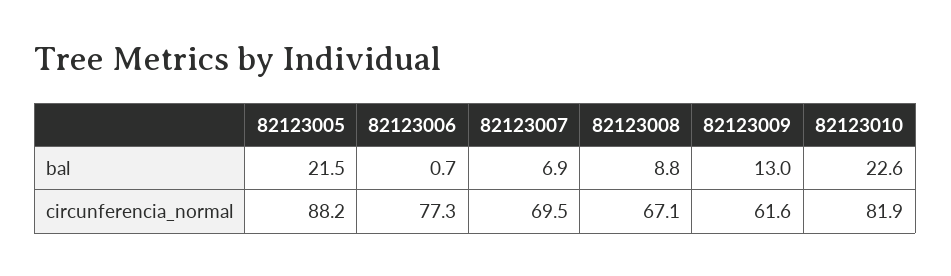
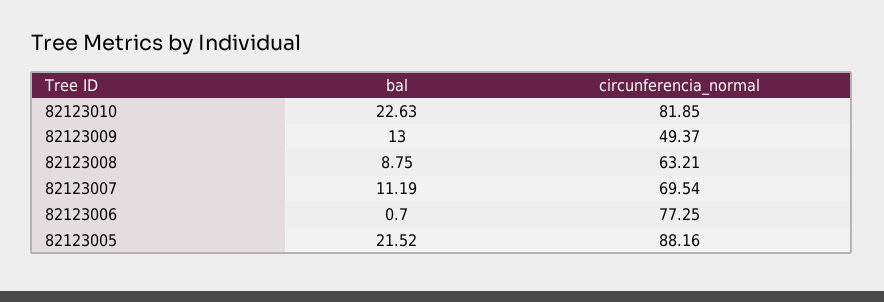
82123007, bal: 6.9 -> 11.19
82123008, circunferencia_normal: 67.1 -> 63.21
82123009, circunferencia_normal: 61.6 -> 49.37

